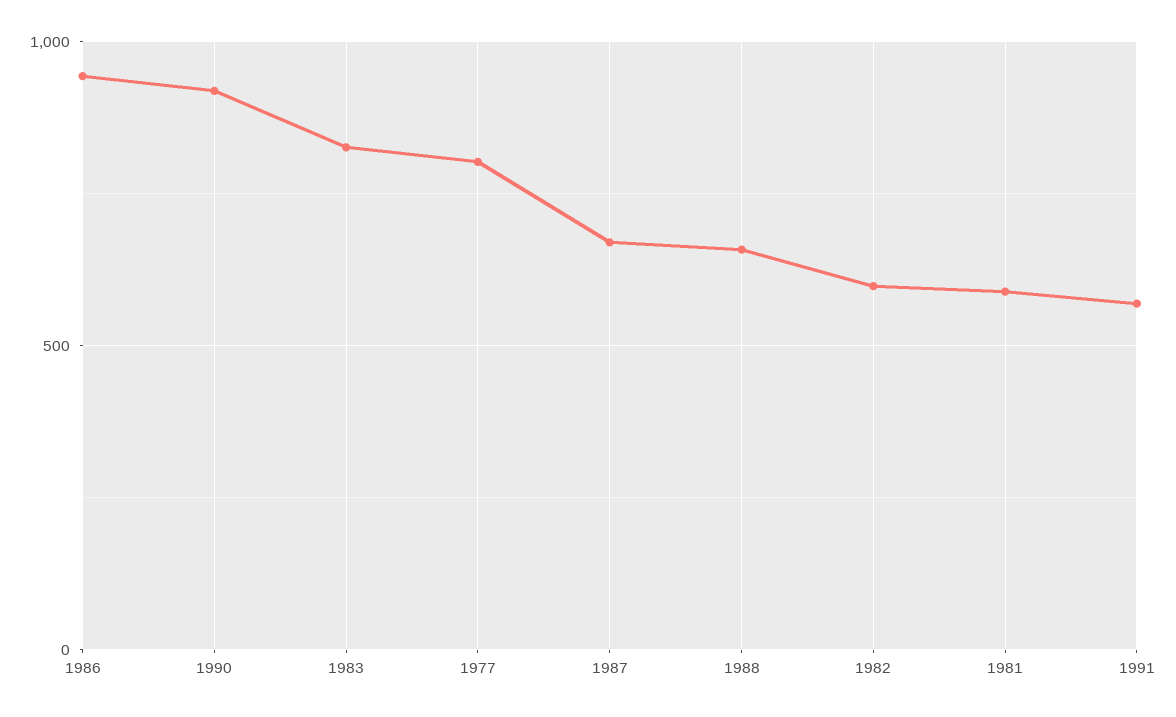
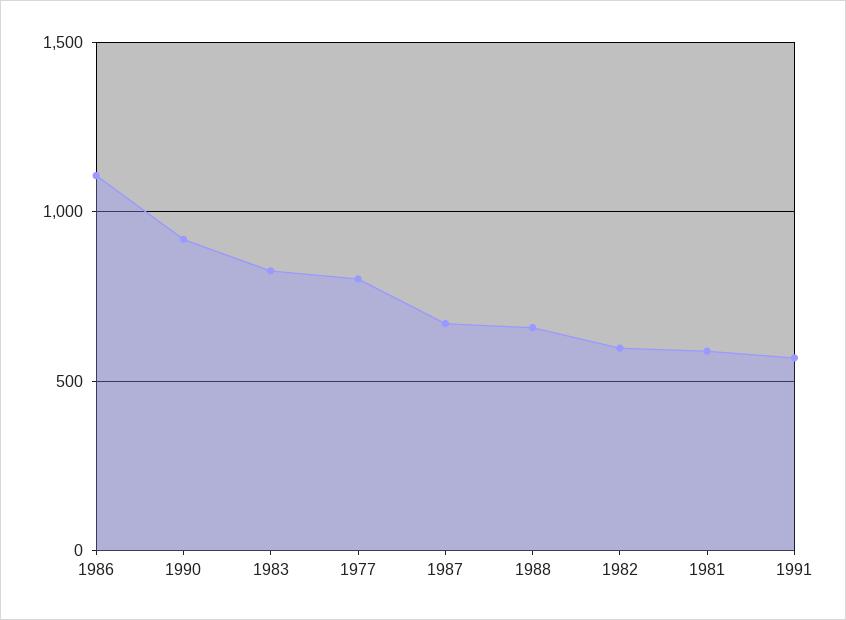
1986: 950 -> 1100

